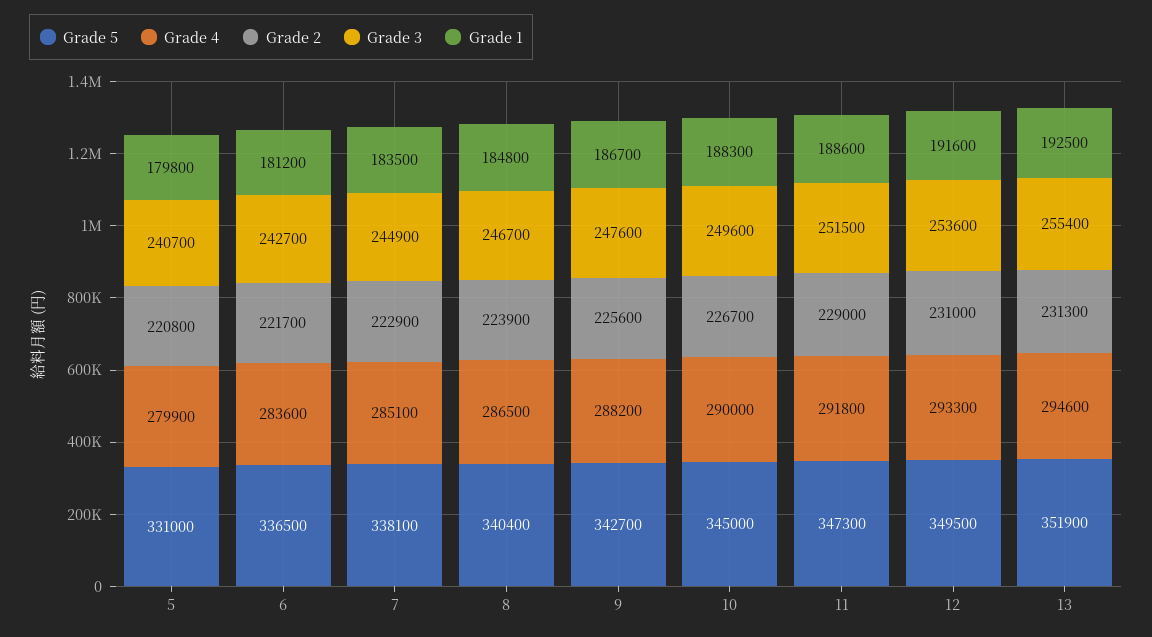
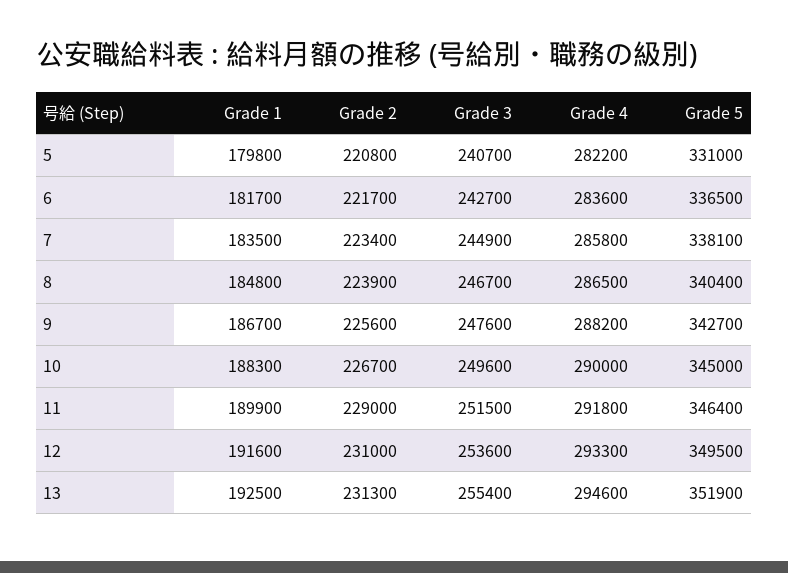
Grade 4, 5: 279900 -> 282200
Grade 1, 6: 181200 -> 181700
Grade 4, 7: 285100 -> 285800
Grade 2, 7: 222900 -> 223400
Grade 5, 11: 347300 -> 346400
Grade 1, 11: 188600 -> 189900

